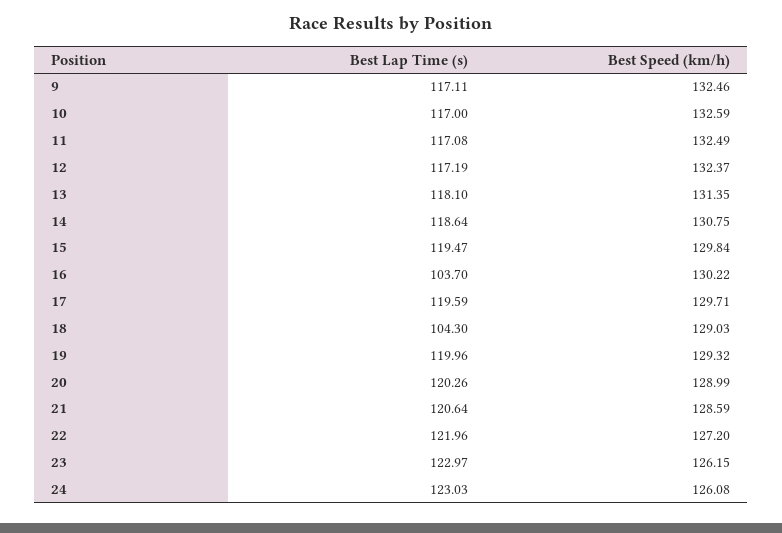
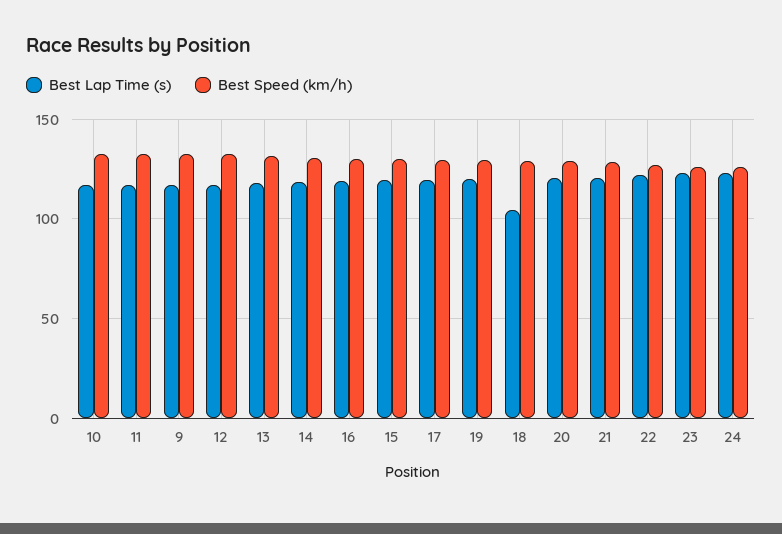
Best Lap Time (s), 16: 103.7 -> 120

